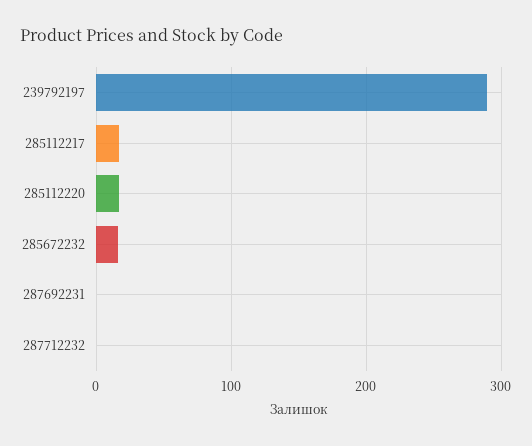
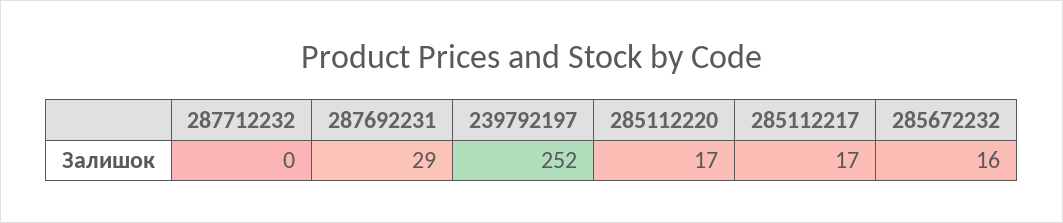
239792197: 290 -> 252
287692231: 0 -> 29

